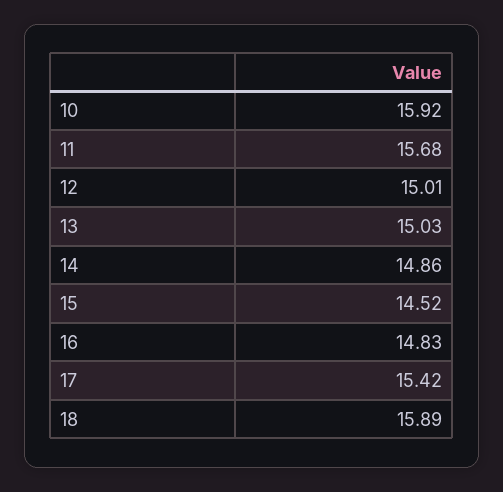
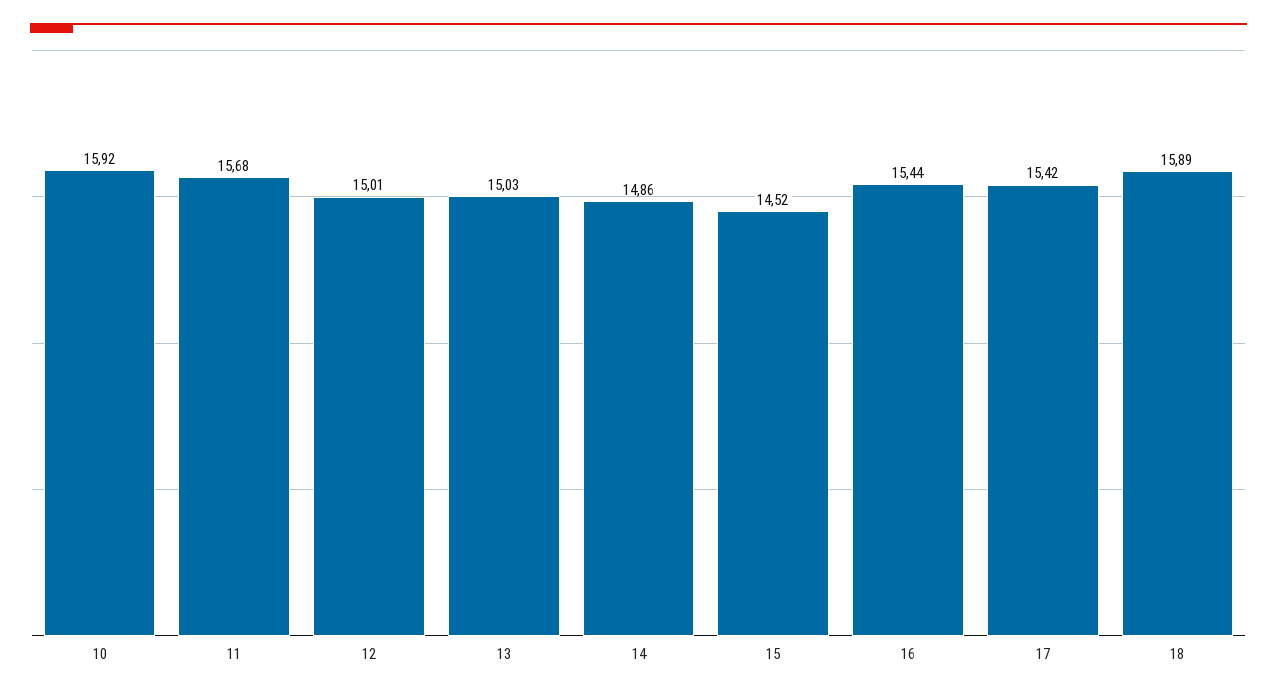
16: 14.83 -> 15.44

